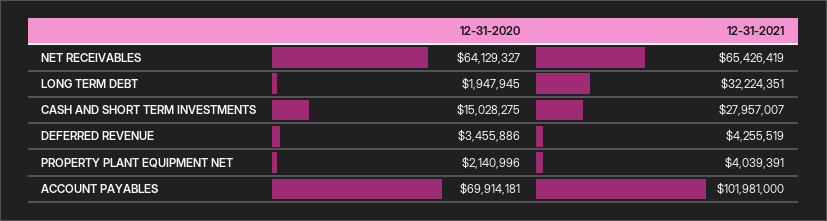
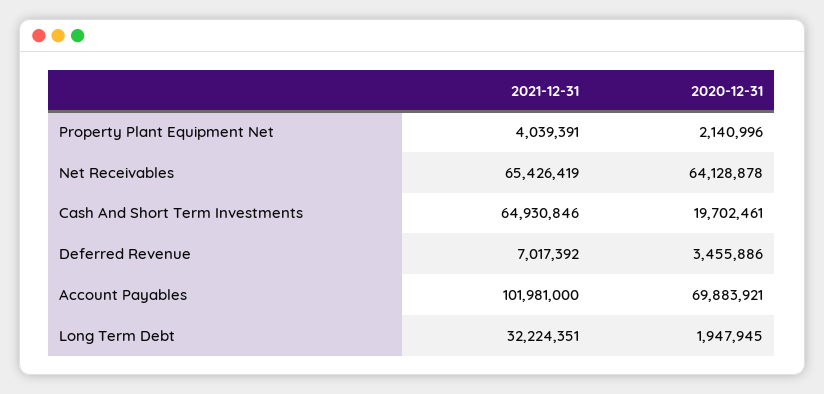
12-31-2020, NET RECEIVABLES: 64129327 -> 64128878
12-31-2020, CASH AND SHORT TERM INVESTMENTS: 15028275 -> 19702461
12-31-2021, CASH AND SHORT TERM INVESTMENTS: 27957007 -> 64930846
12-31-2021, DEFERRED REVENUE: 4255519 -> 7017392
12-31-2020, ACCOUNT PAYABLES: 69914181 -> 69883921

